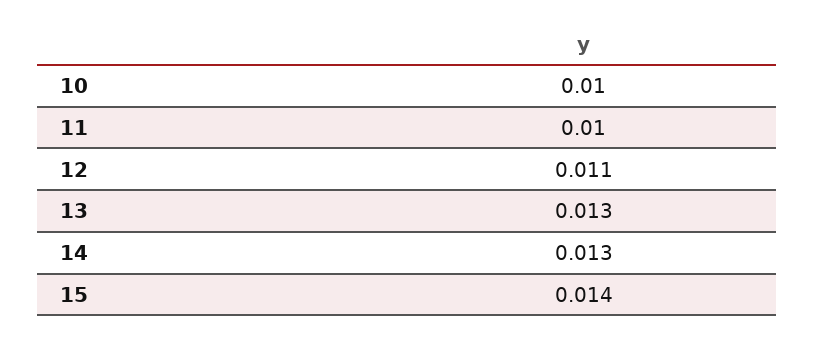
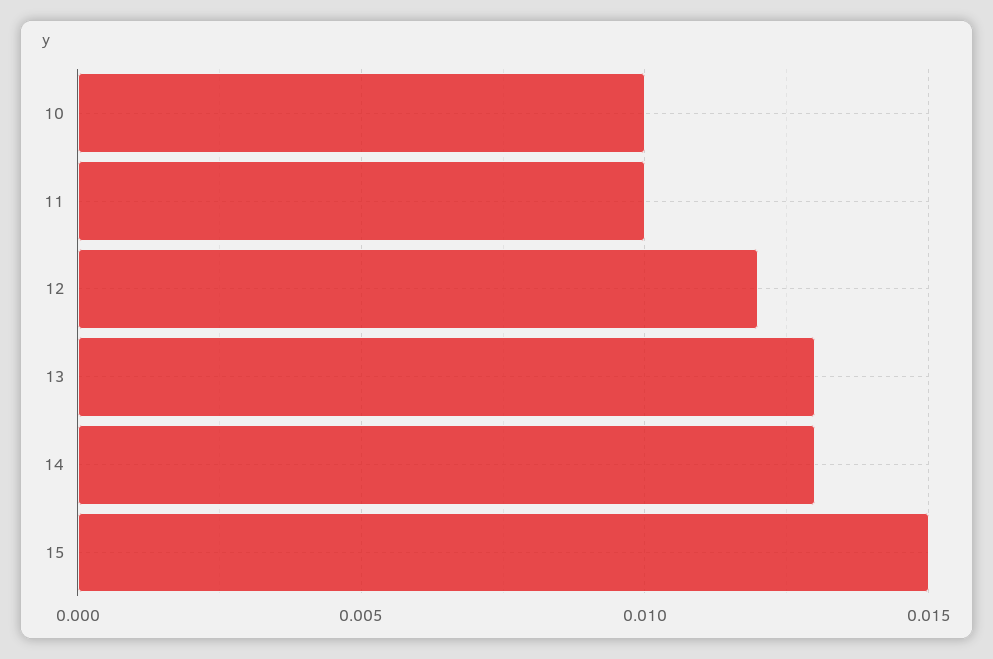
12: 0.011 -> 0.012
15: 0.014 -> 0.015

